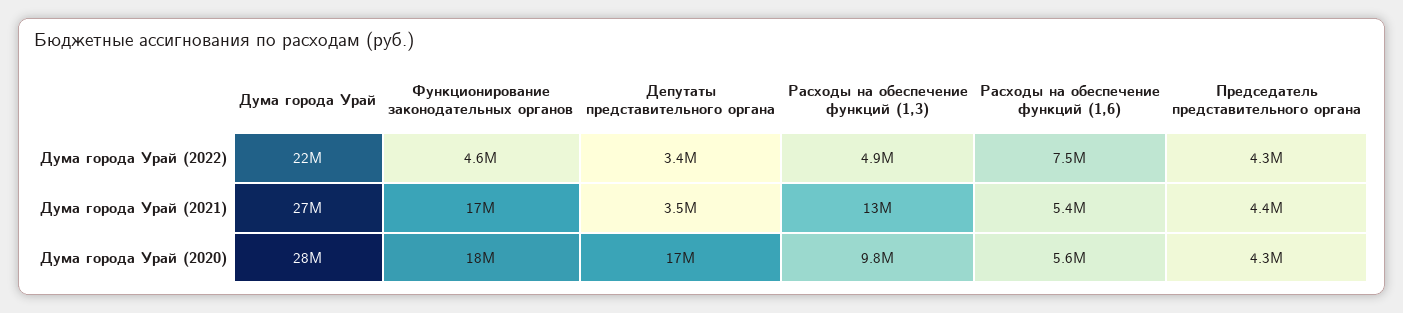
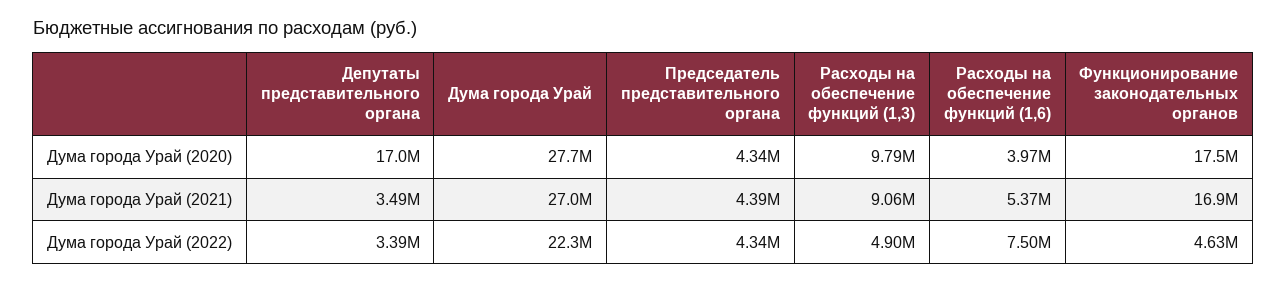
Расходы на обеспечение функций (1,3), Дума города Урай (2021): 13000000 -> 9060000
Расходы на обеспечение функций (1,6), Дума города Урай (2020): 5600000 -> 3970000

